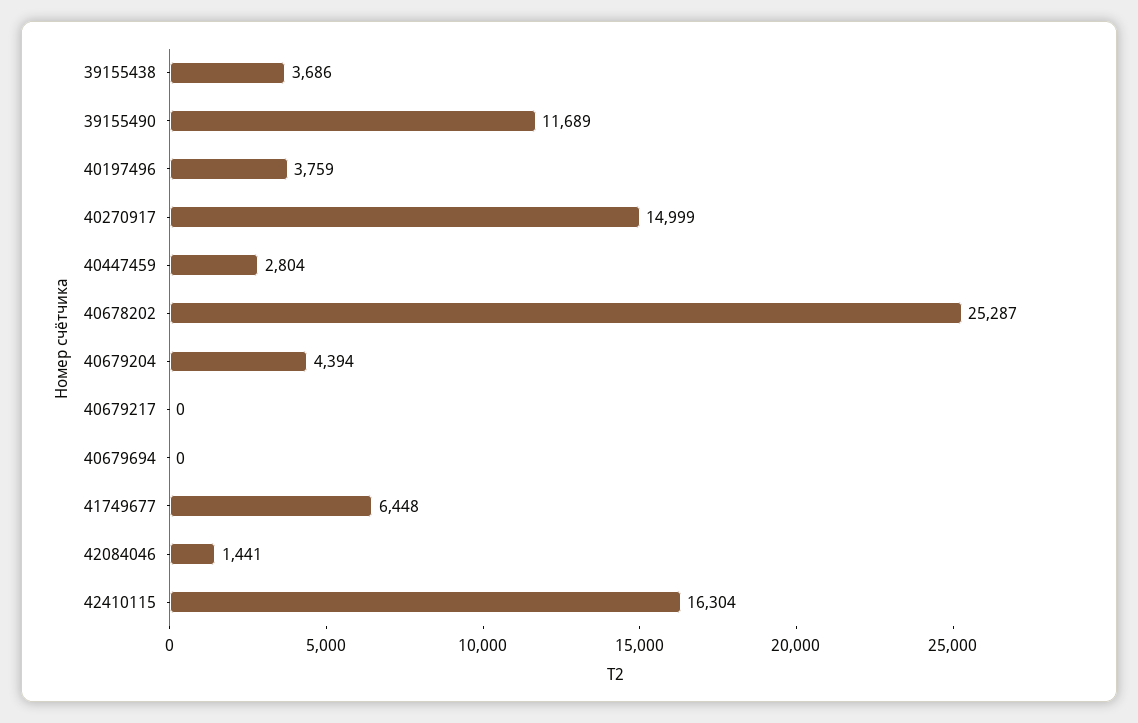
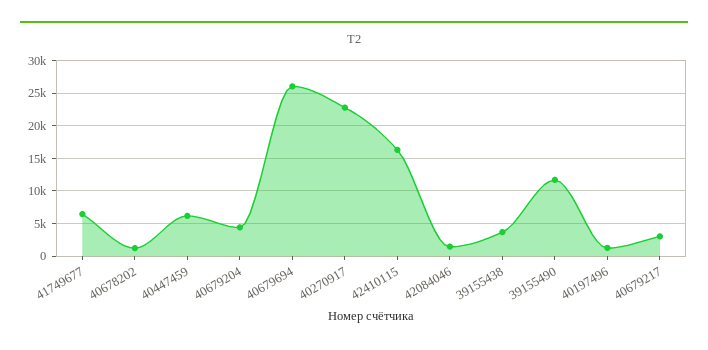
40197496: 3759 -> 1000
40270917: 14999 -> 23000
40447459: 2804 -> 6000
40678202: 25287 -> 1000
40679217: 0 -> 3000
40679694: 0 -> 26000

